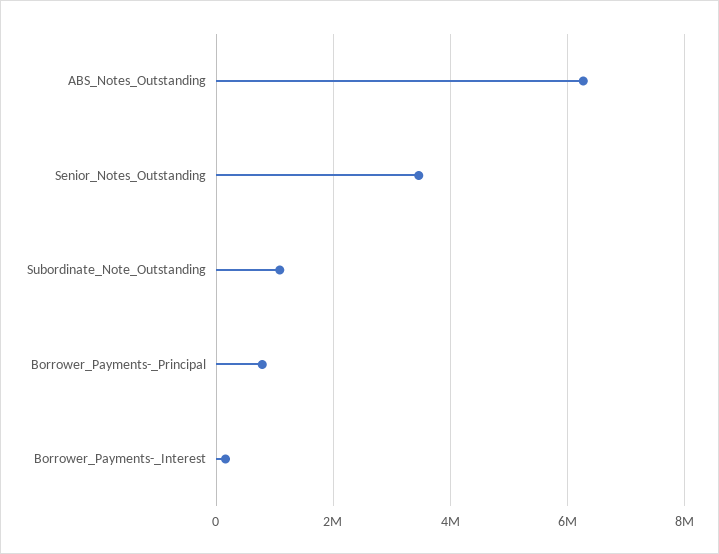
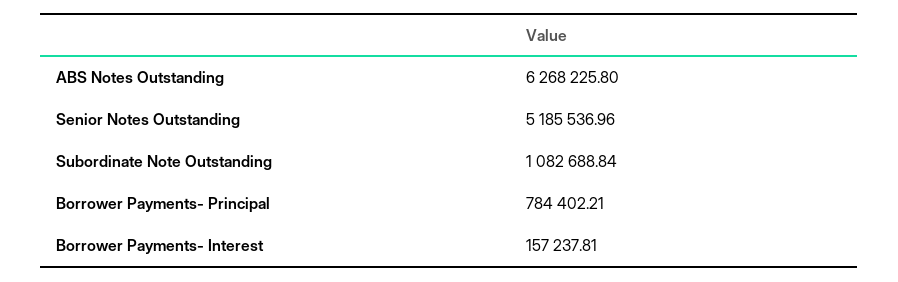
Senior_Notes_Outstanding: 3400000 -> 5185536.96

